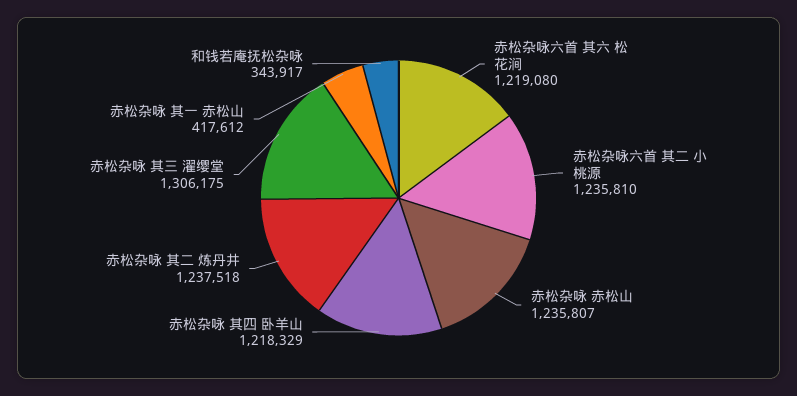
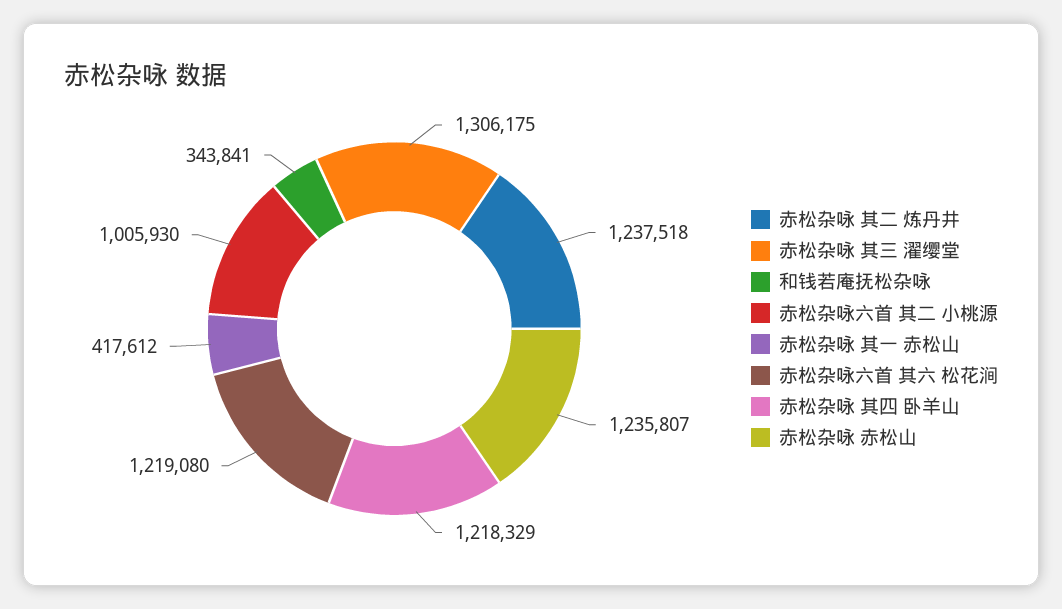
赤松杂咏六首 其二 小桃源: 1235810 -> 1005930
和钱若庵抚松杂咏: 343917 -> 343841

